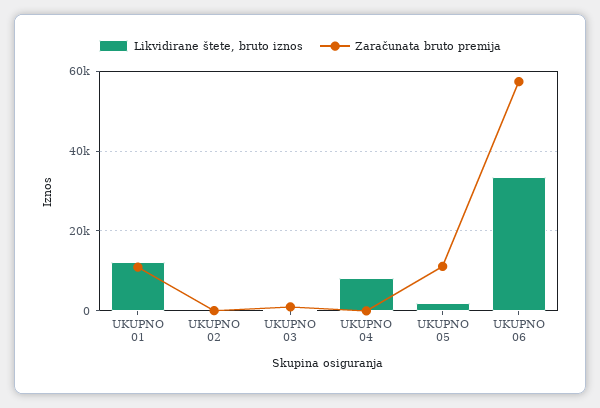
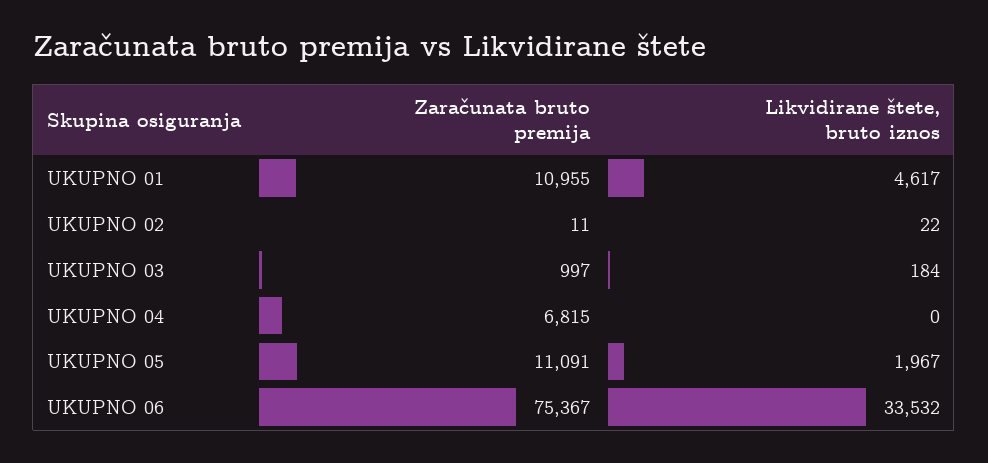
Likvidirane štete, bruto iznos, UKUPNO 01: 12000 -> 4617
Likvidirane štete, bruto iznos, UKUPNO 04: 8000 -> 0
Zaračunata bruto premija, UKUPNO 04: 0 -> 6815
Zaračunata bruto premija, UKUPNO 06: 58000 -> 75367

